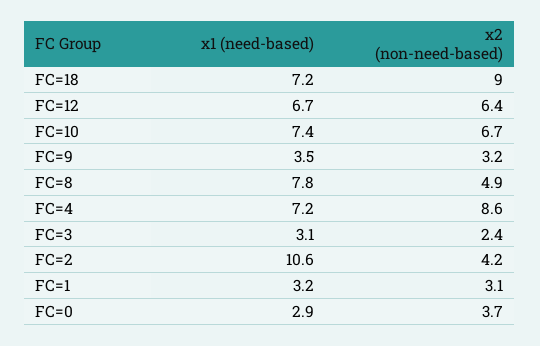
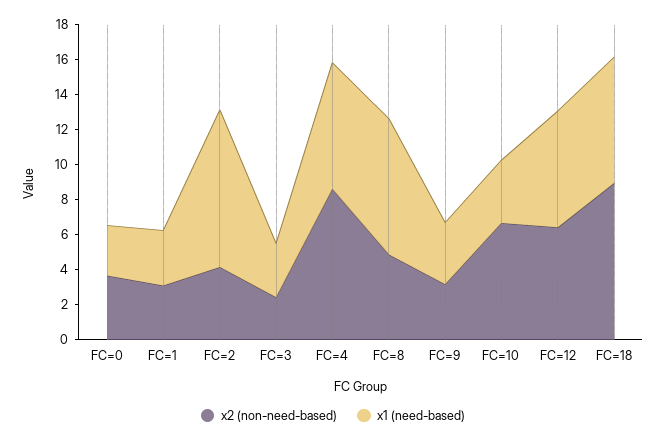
x1 (need-based), FC=10: 7.4 -> 3.5
x1 (need-based), FC=2: 10.6 -> 9

